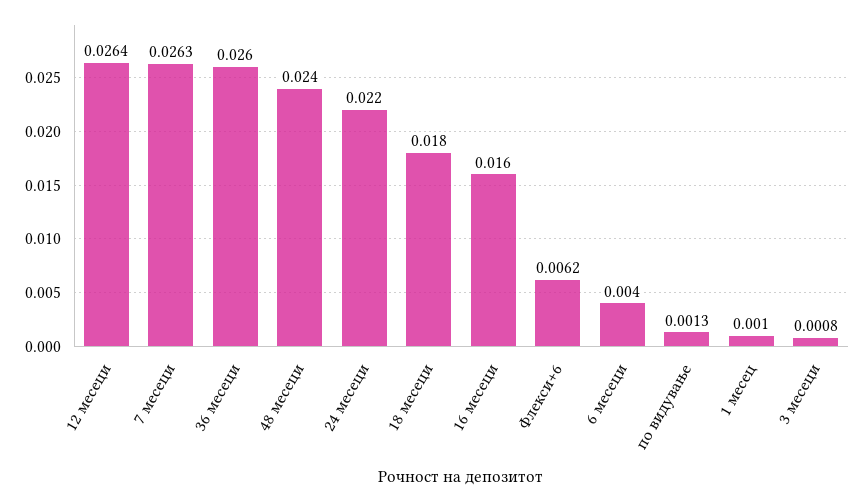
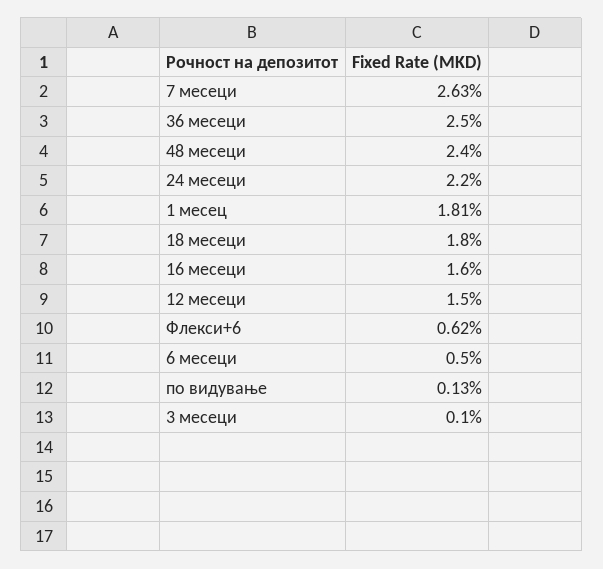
12 месеци: 0.0264 -> 0.015
36 месеци: 0.026 -> 0.025
6 месеци: 0.004 -> 0.005
1 месец: 0.001 -> 0.0181
3 месеци: 0.0008 -> 0.001

